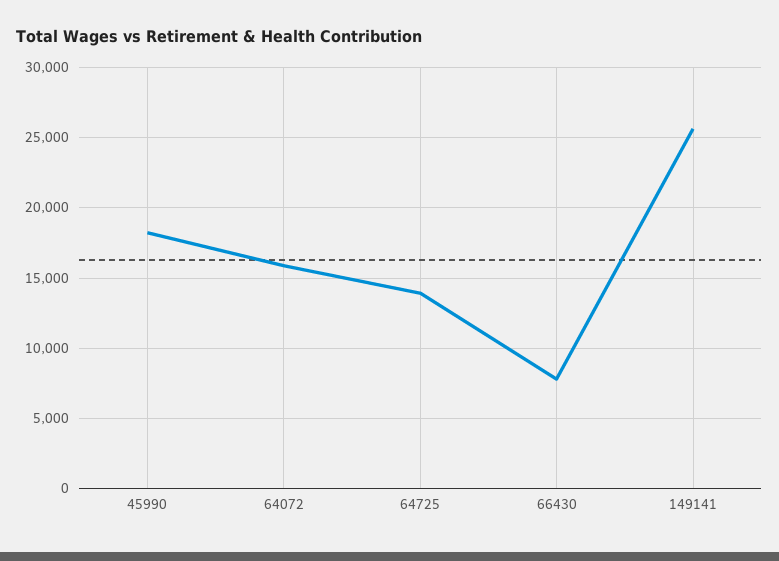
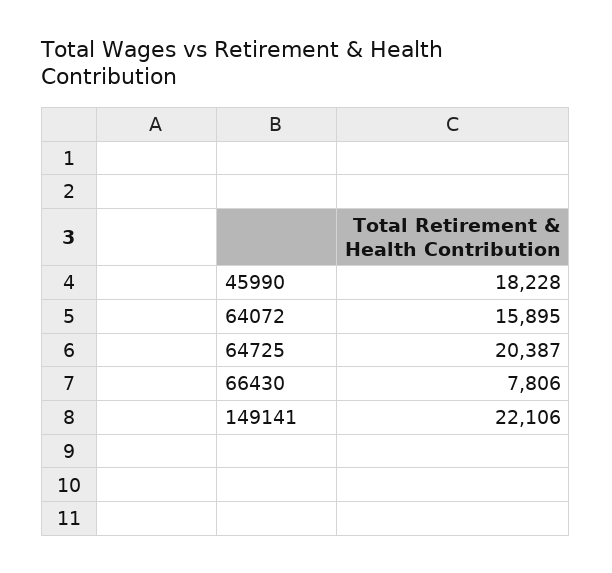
64725: 14000 -> 20387
149141: 25500 -> 22106

